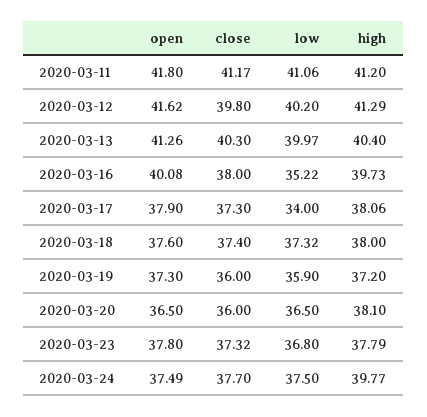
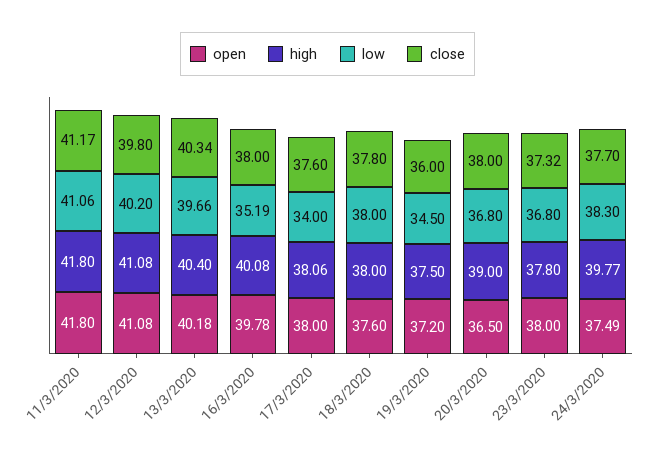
high, 2020-03-11: 41.2 -> 41.8
open, 2020-03-12: 41.62 -> 41.08
high, 2020-03-12: 41.29 -> 41.08
open, 2020-03-13: 41.26 -> 40.18
close, 2020-03-13: 40.3 -> 40.34
low, 2020-03-13: 39.97 -> 39.66
open, 2020-03-16: 40.08 -> 39.78
low, 2020-03-16: 35.22 -> 35.19
high, 2020-03-16: 39.73 -> 40.08
open, 2020-03-17: 37.9 -> 38
close, 2020-03-17: 37.3 -> 37.6
close, 2020-03-18: 37.4 -> 37.8
low, 2020-03-18: 37.32 -> 38
open, 2020-03-19: 37.3 -> 37.2
low, 2020-03-19: 35.9 -> 34.5
high, 2020-03-19: 37.2 -> 37.5
close, 2020-03-20: 36 -> 38
low, 2020-03-20: 36.5 -> 36.8
high, 2020-03-20: 38.1 -> 39
open, 2020-03-23: 37.8 -> 38
high, 2020-03-23: 37.79 -> 37.8
low, 2020-03-24: 37.5 -> 38.3

